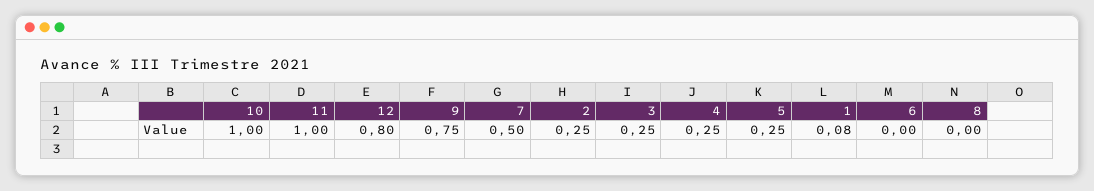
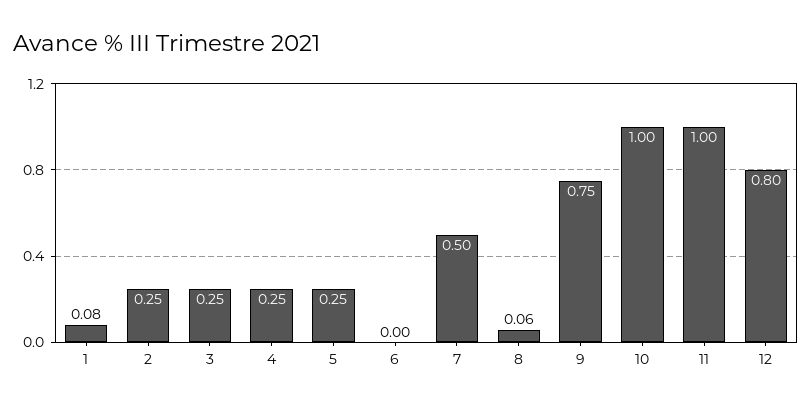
8: 0 -> 0.06

